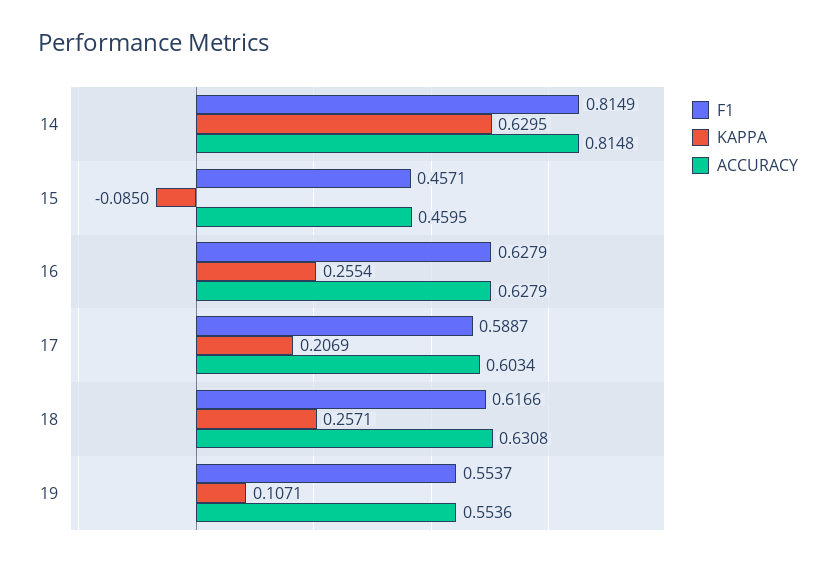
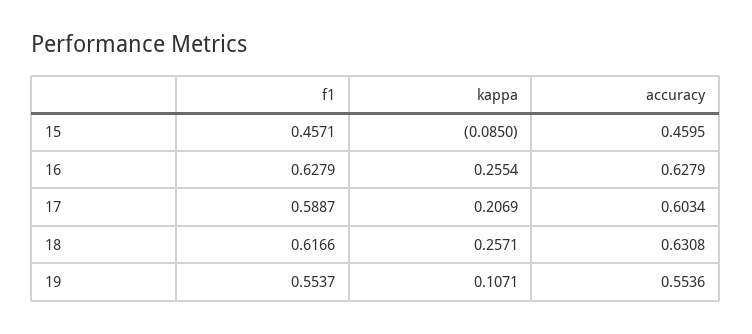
F1, 14: 0.8149 -> none
KAPPA, 14: 0.6295 -> none
ACCURACY, 14: 0.8148 -> none

